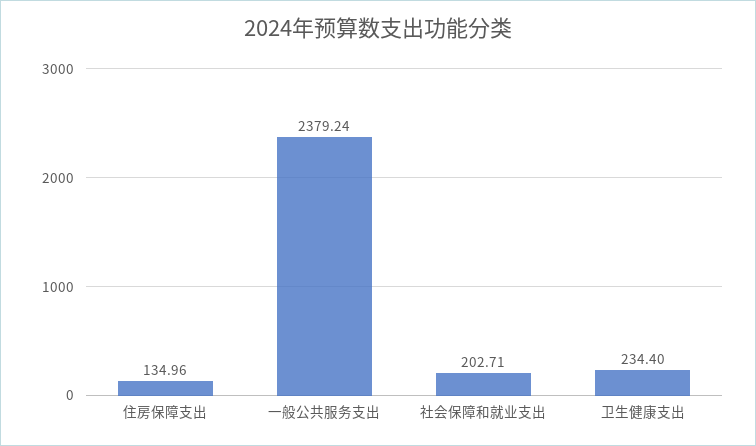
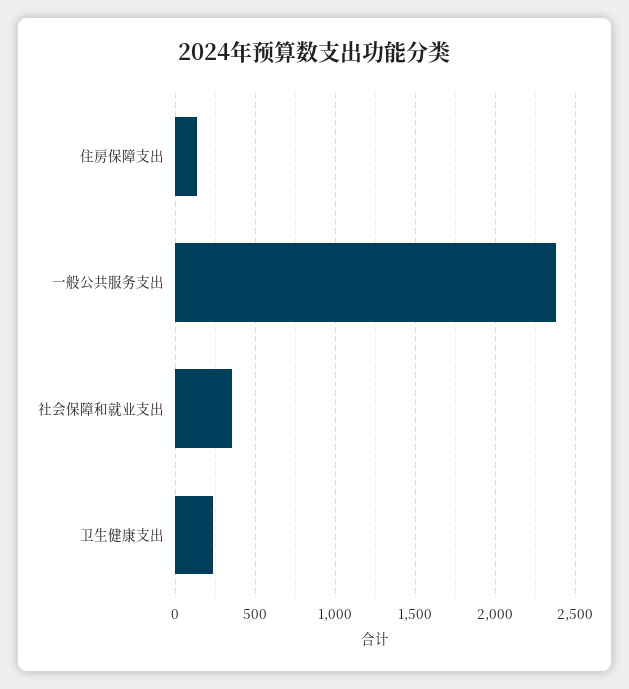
社会保障和就业支出: 202.71 -> 350

